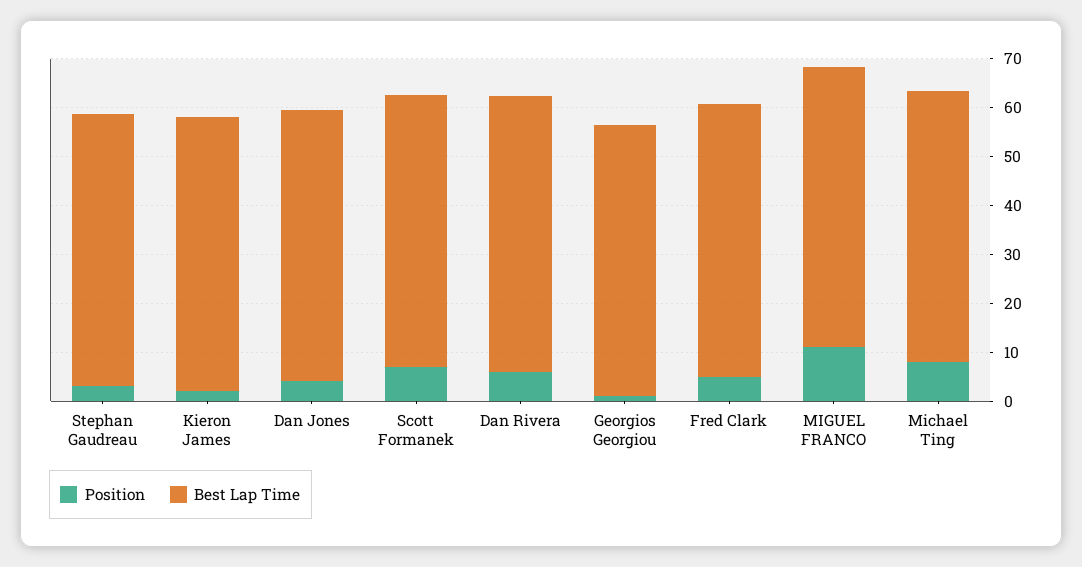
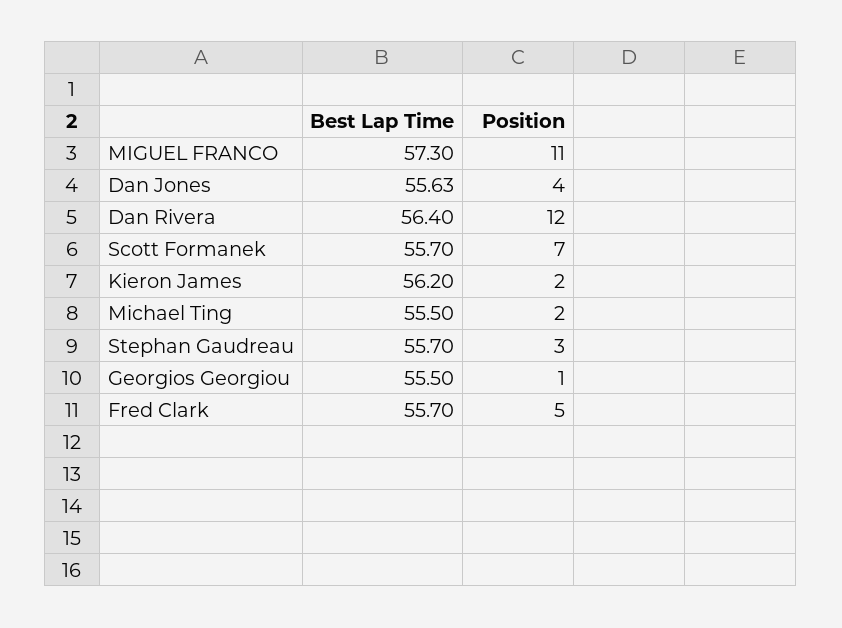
Position, Dan Rivera: 6 -> 12
Position, Michael Ting: 8 -> 2

